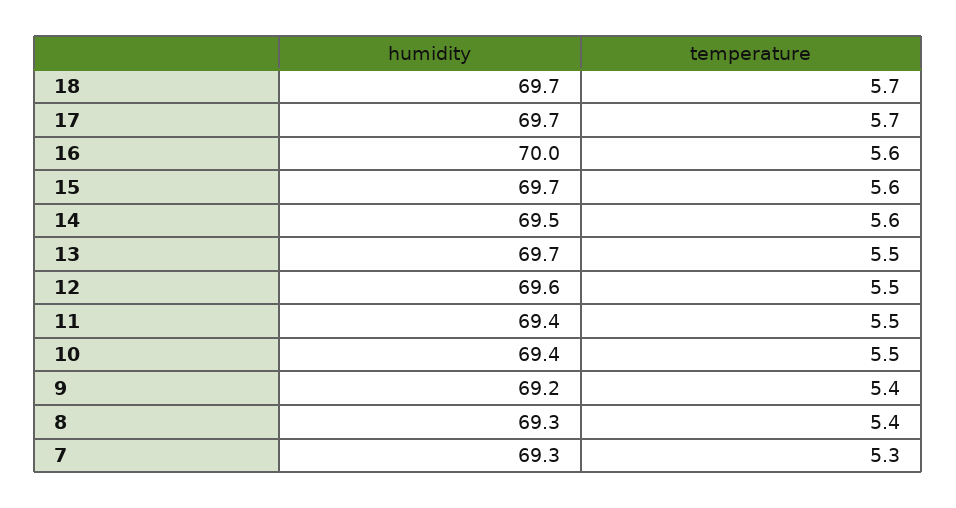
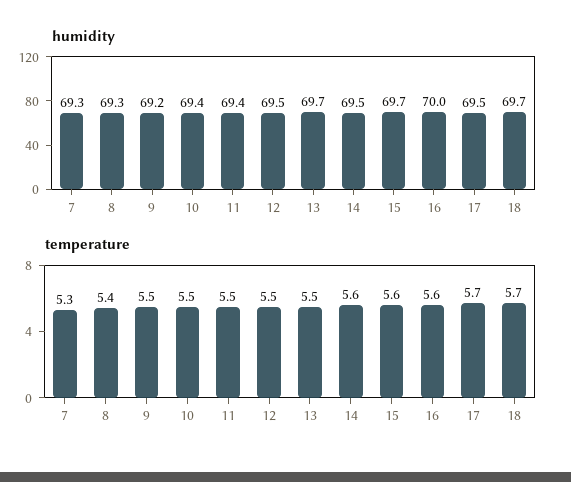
humidity, 17: 69.7 -> 69.5
humidity, 12: 69.6 -> 69.5
temperature, 9: 5.4 -> 5.5

